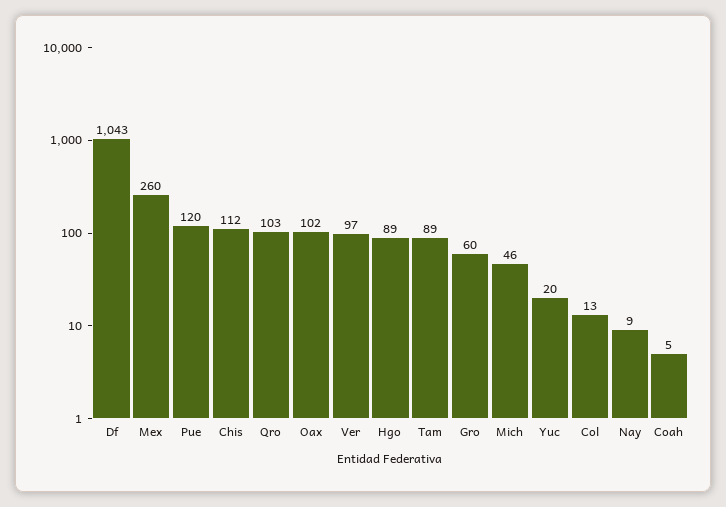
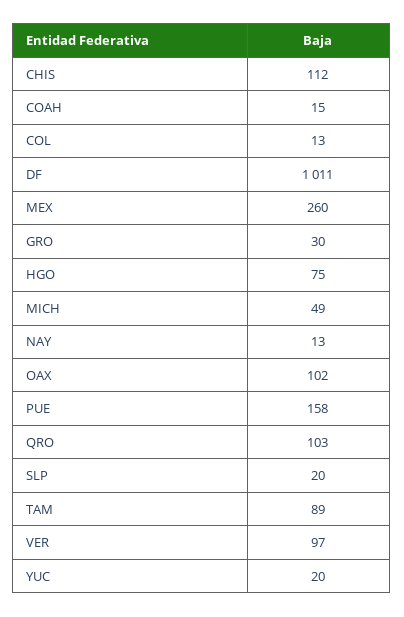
Df: 1043 -> 1011
Pue: 120 -> 158
Hgo: 89 -> 75
Gro: 60 -> 30
Mich: 46 -> 49
Nay: 9 -> 13
Coah: 5 -> 15
SLP: none -> 20

